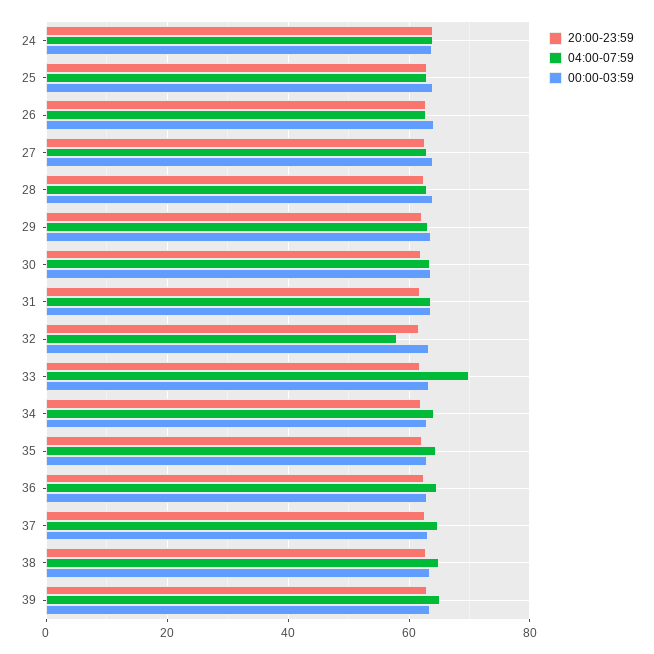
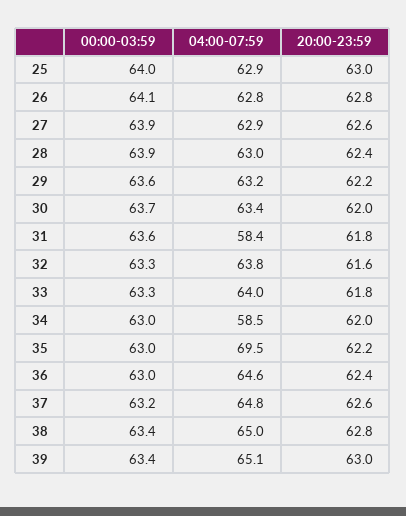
20:00-23:59, 24: 64 -> none
04:00-07:59, 24: 64 -> none
00:00-03:59, 24: 64 -> none
04:00-07:59, 31: 64 -> 58.4
04:00-07:59, 32: 58 -> 63.8
04:00-07:59, 33: 70 -> 64
04:00-07:59, 34: 64 -> 58.5
04:00-07:59, 35: 64 -> 69.5

